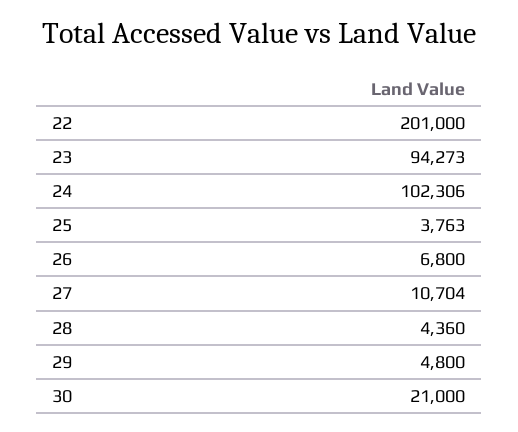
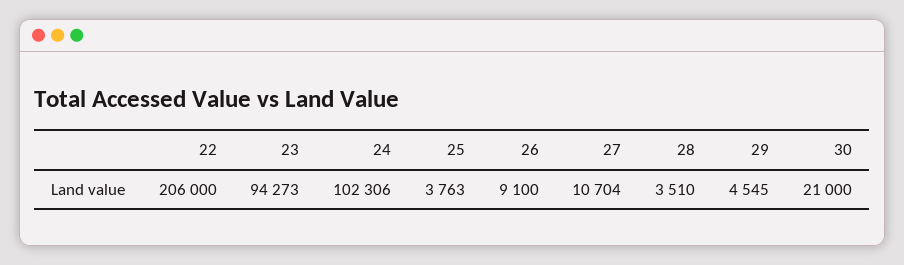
22: 201000 -> 206000
26: 6800 -> 9100
28: 4360 -> 3510
29: 4800 -> 4545

